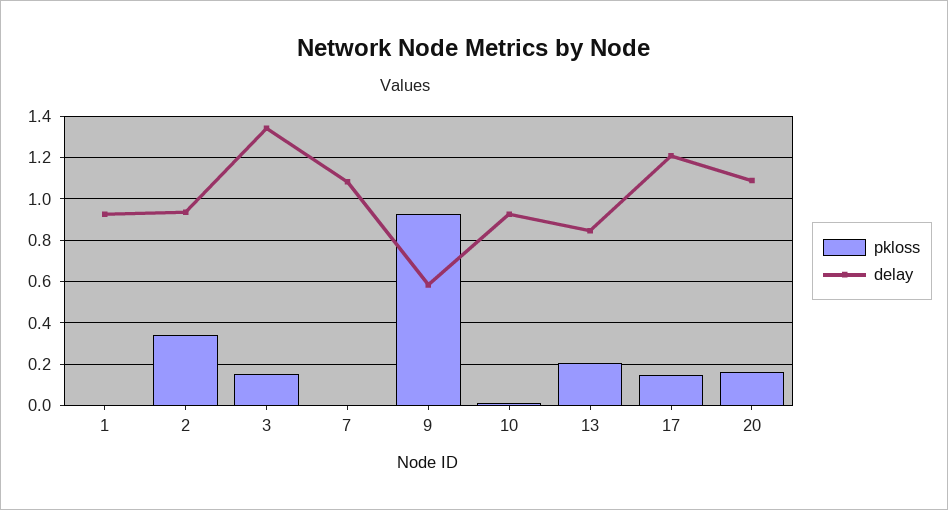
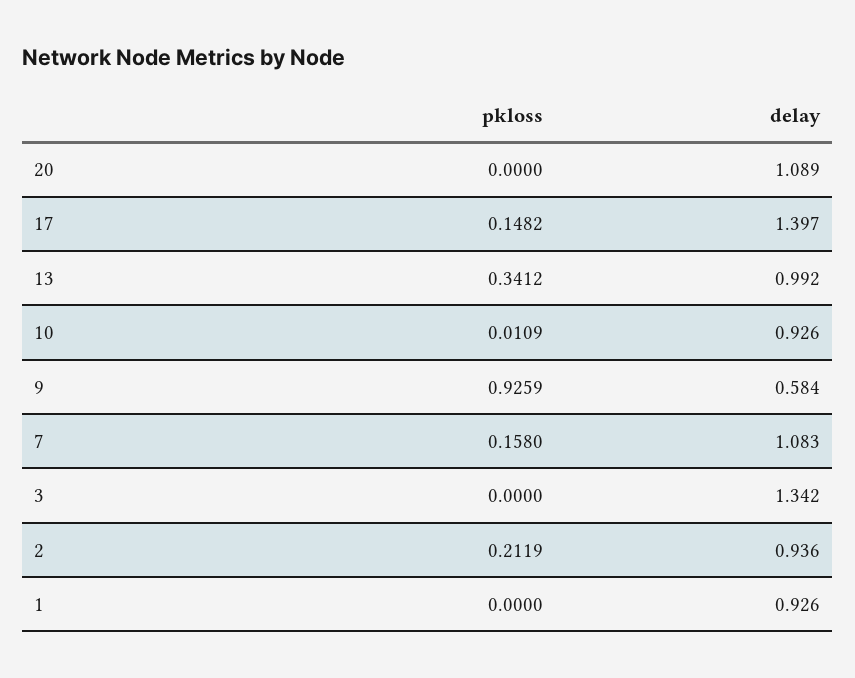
pkloss, 2: 0.35 -> 0.2119
pkloss, 3: 0.15 -> 0
pkloss, 7: 0 -> 0.158
pkloss, 13: 0.2 -> 0.3412
delay, 13: 0.85 -> 0.992
delay, 17: 1.2 -> 1.397
pkloss, 20: 0.15 -> 0

